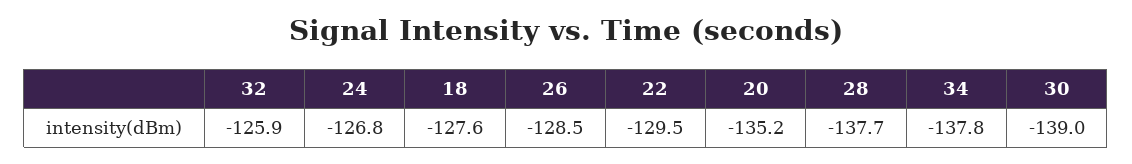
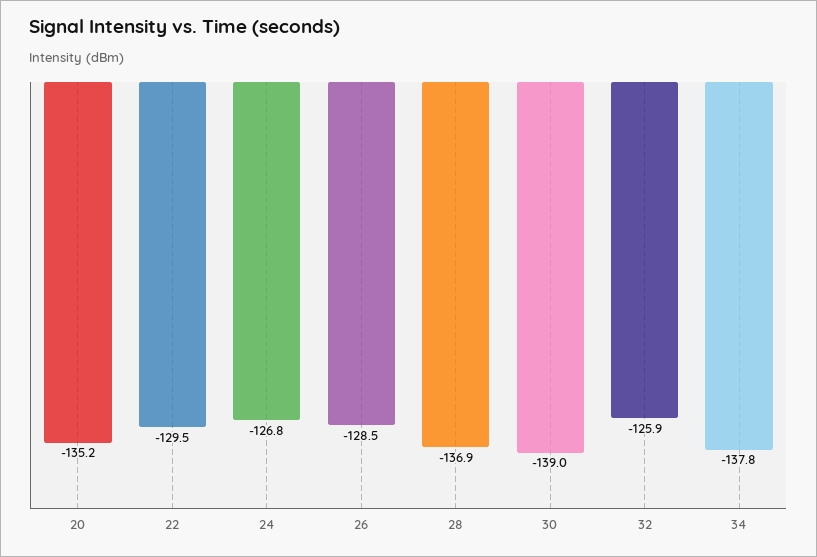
18: -127.6 -> none
28: -137.7 -> -136.9

